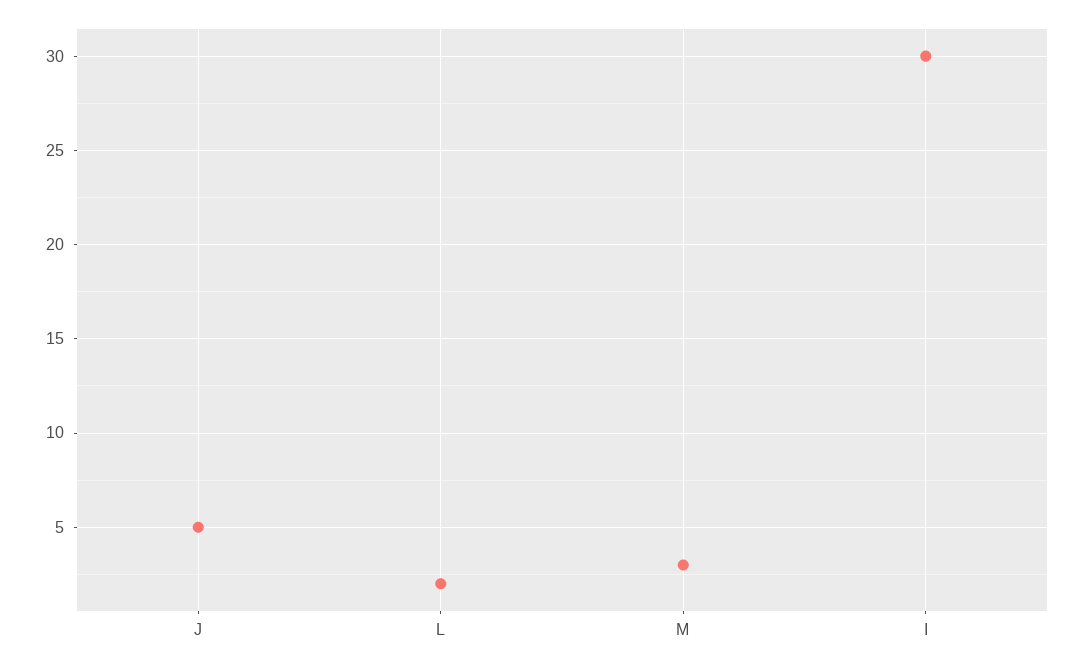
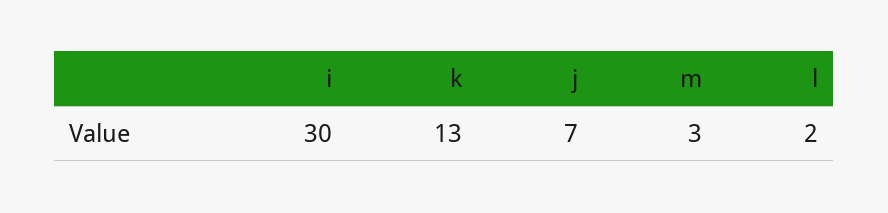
J: 5 -> 7
k: none -> 13

